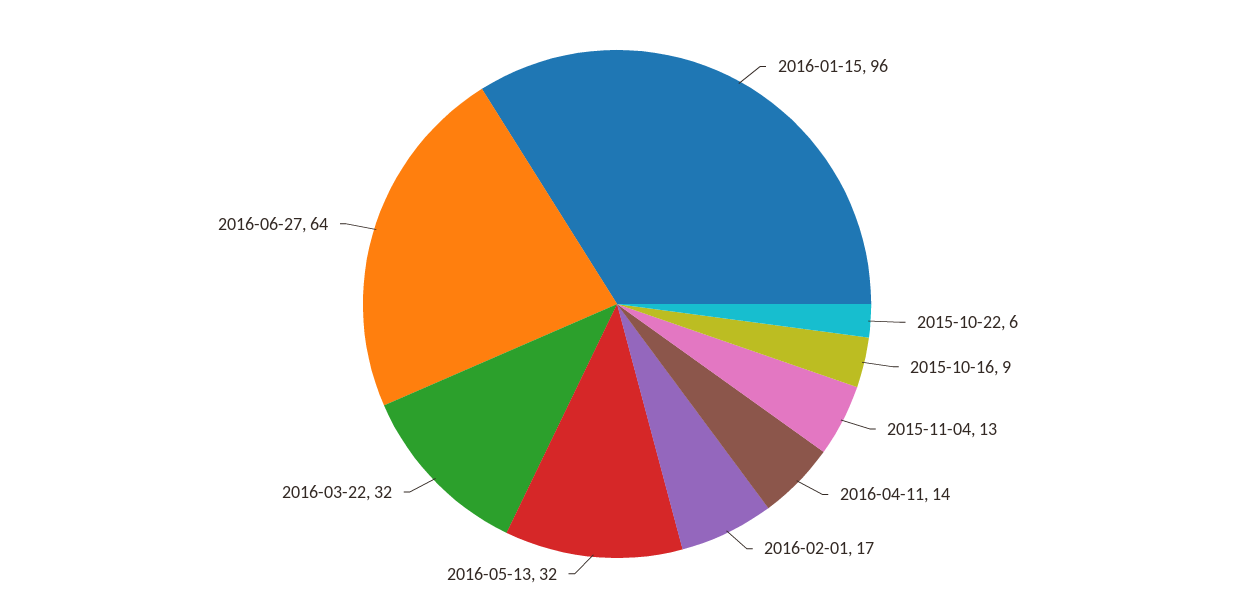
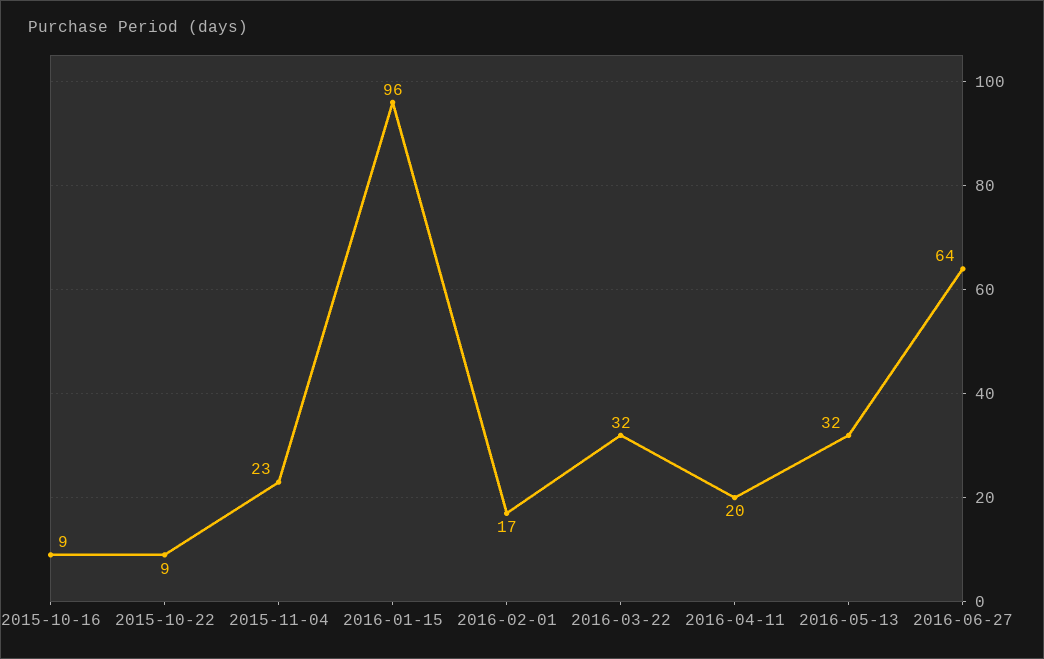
2015-10-22: 6 -> 9
2015-11-04: 13 -> 23
2016-04-11: 14 -> 20

